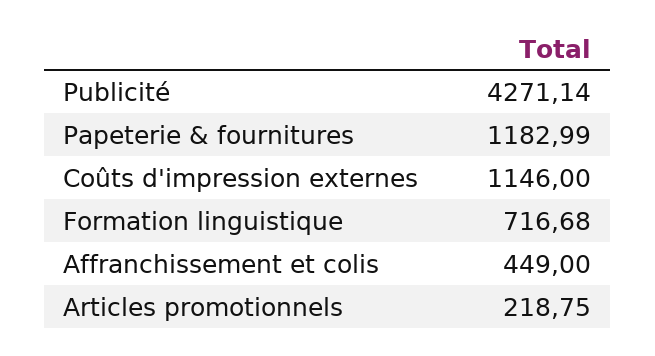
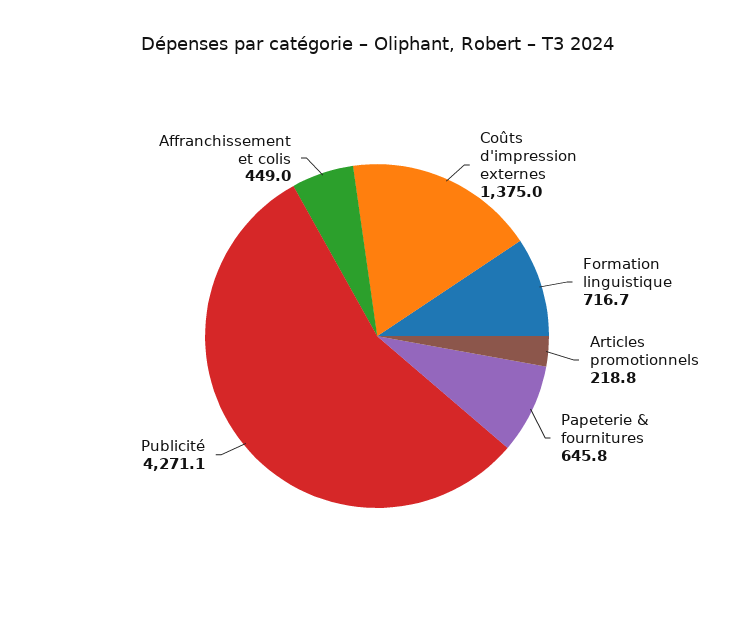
Papeterie & fournitures: 1182.99 -> 645.8
Coûts d'impression externes: 1146 -> 1375

